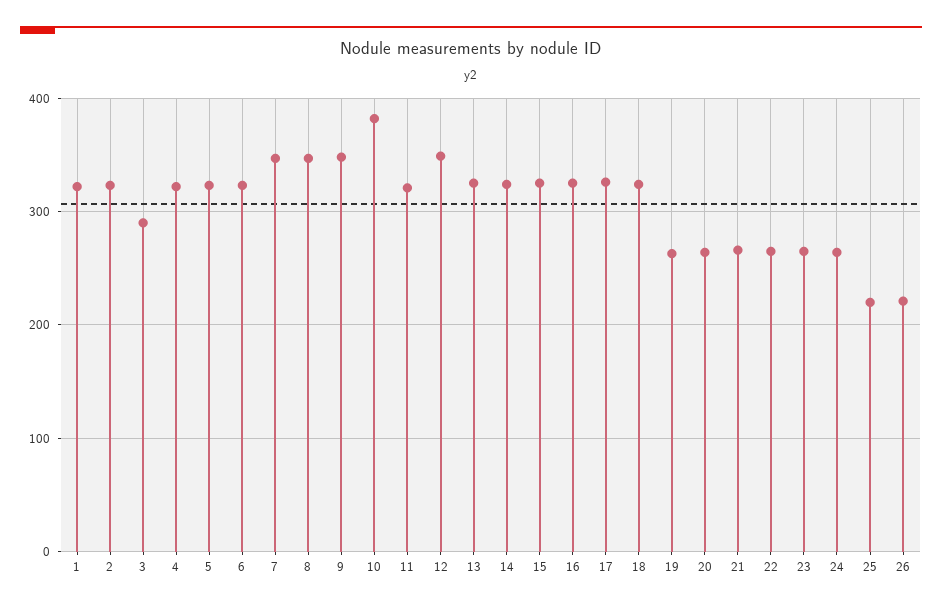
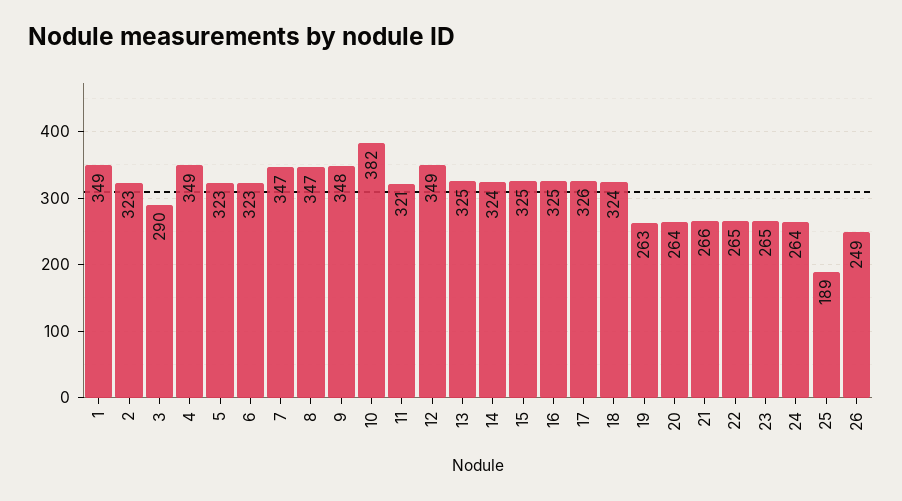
1: 320 -> 349
4: 320 -> 349
25: 220 -> 189
26: 220 -> 249

